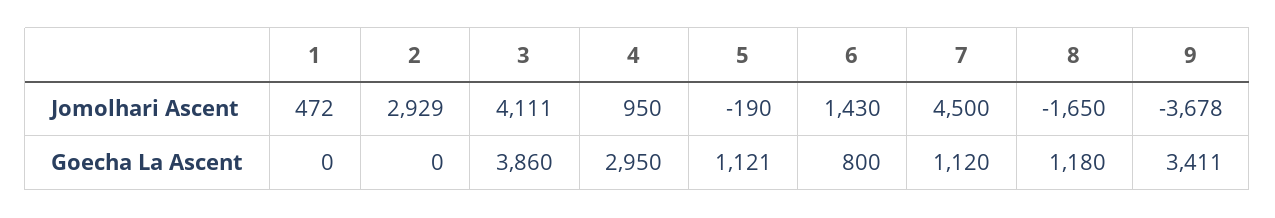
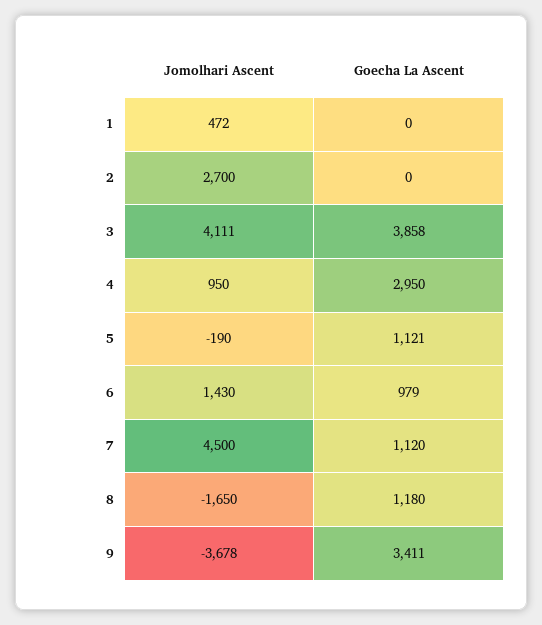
2, Jomolhari Ascent: 2929 -> 2700
3, Goecha La Ascent: 3860 -> 3858
6, Goecha La Ascent: 800 -> 979

